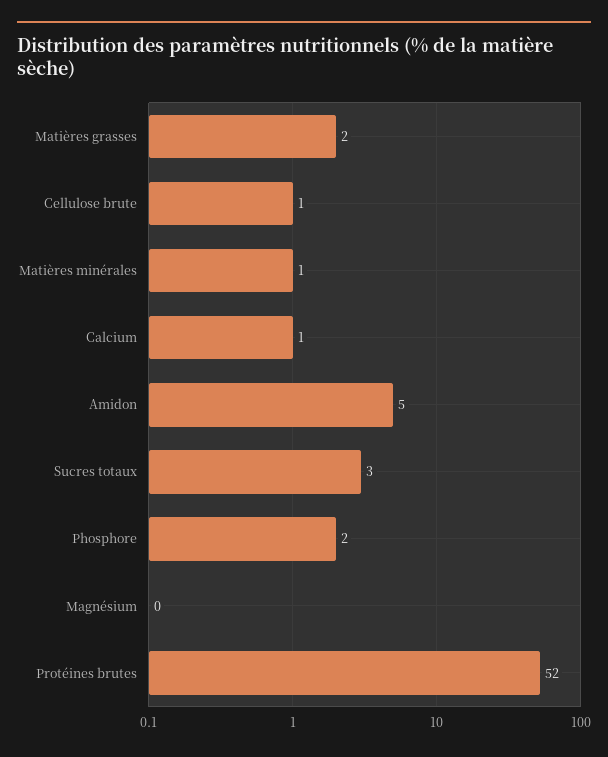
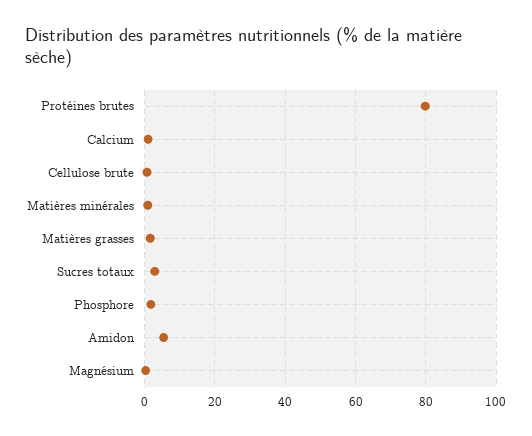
Protéines brutes: 52 -> 80

